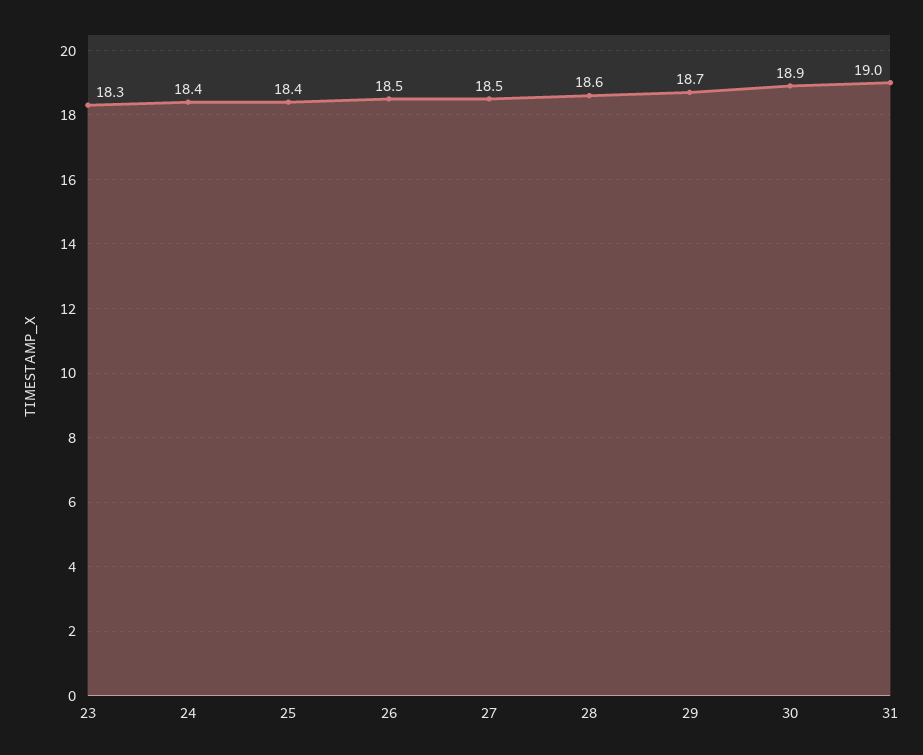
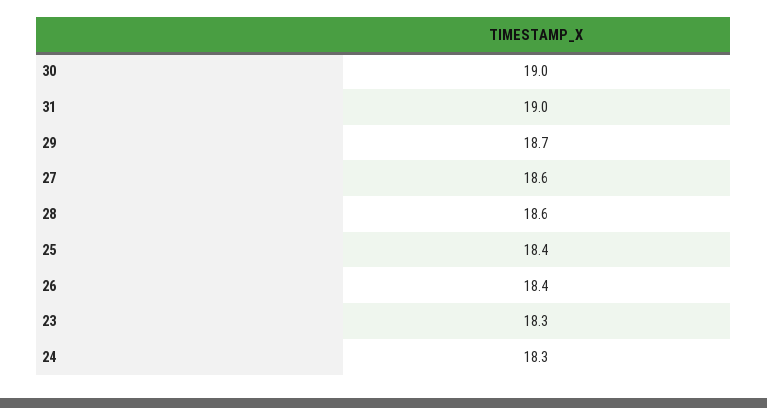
24: 18.4 -> 18.3
26: 18.5 -> 18.4
27: 18.5 -> 18.6
30: 18.9 -> 19

